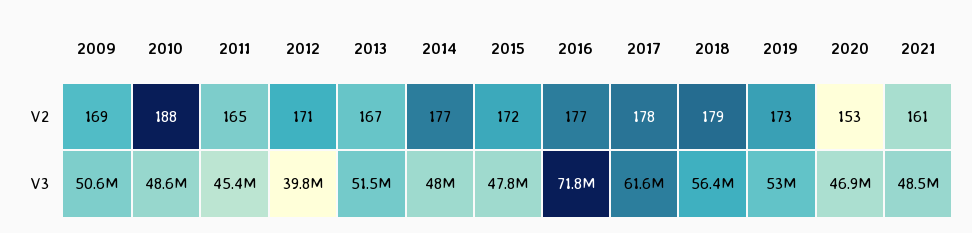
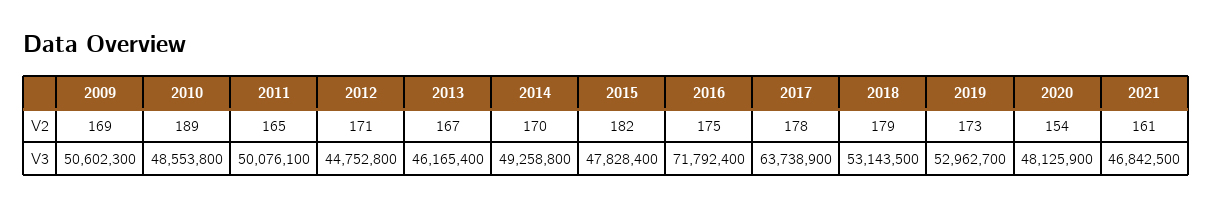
2010, V2: 188 -> 189
2014, V2: 177 -> 170
2015, V2: 172 -> 182
2016, V2: 177 -> 175
2020, V2: 153 -> 154
2011, V3: 45400000 -> 50076100
2012, V3: 39800000 -> 44752800
2013, V3: 51500000 -> 46165400
2014, V3: 48000000 -> 49258800
2017, V3: 61600000 -> 63738900
2018, V3: 56400000 -> 53143500
2020, V3: 46900000 -> 48125900
2021, V3: 48500000 -> 46842500

